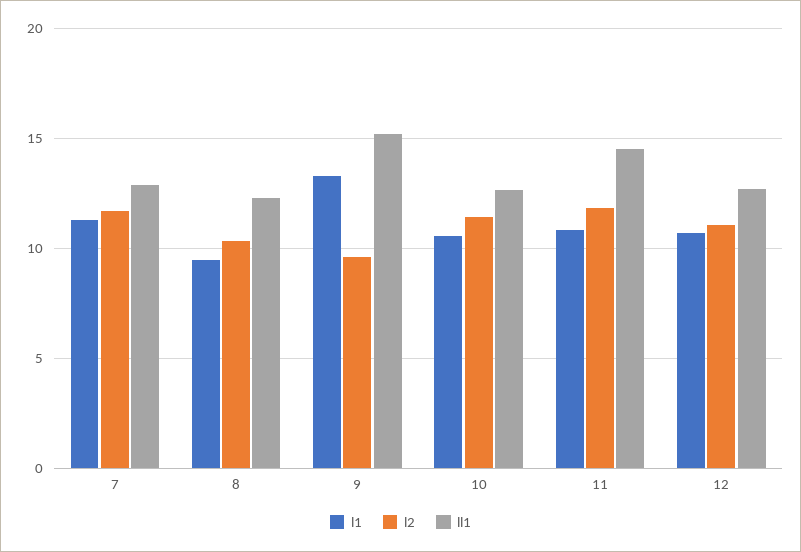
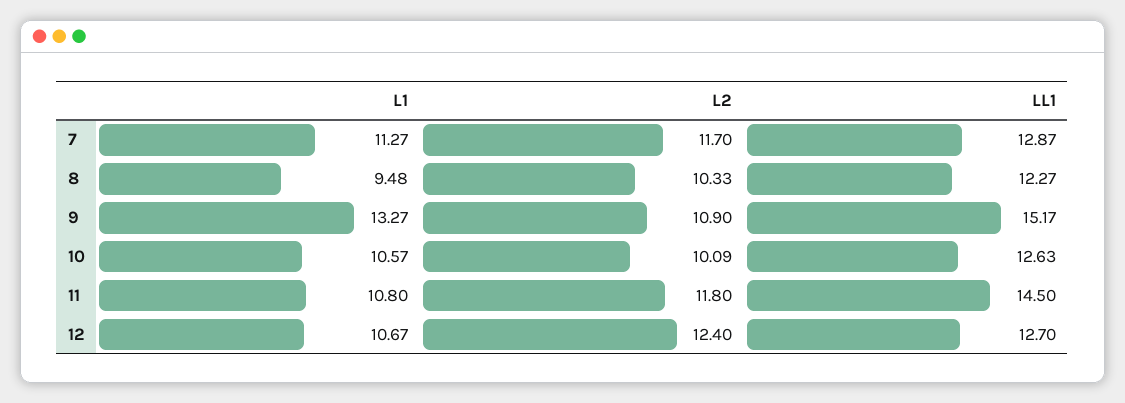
l2, 9: 9.5 -> 10.9
l2, 10: 11.5 -> 10.09
l2, 12: 11 -> 12.4

